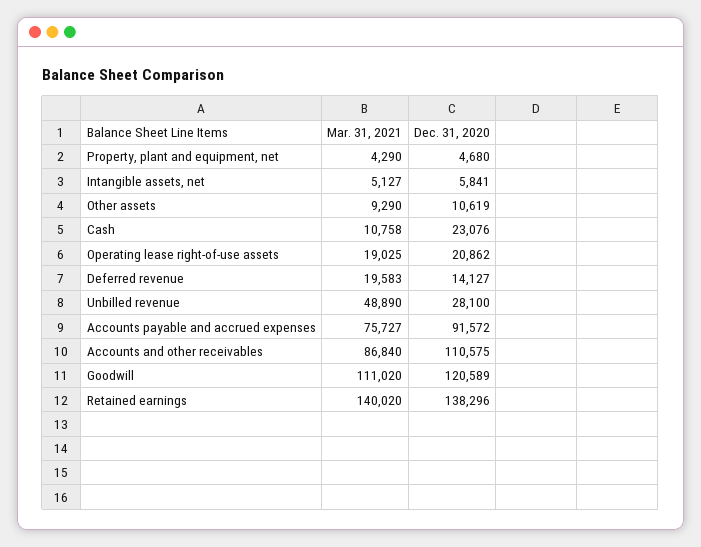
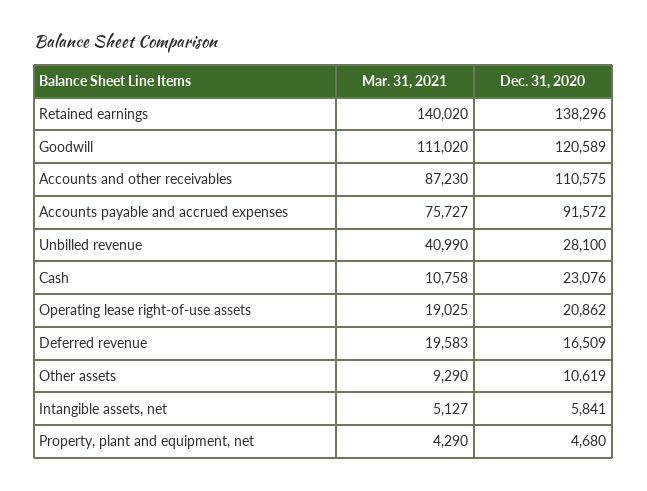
Dec. 31, 2020, Deferred revenue: 14127 -> 16509
Mar. 31, 2021, Unbilled revenue: 48890 -> 40990
Mar. 31, 2021, Accounts and other receivables: 86840 -> 87230

